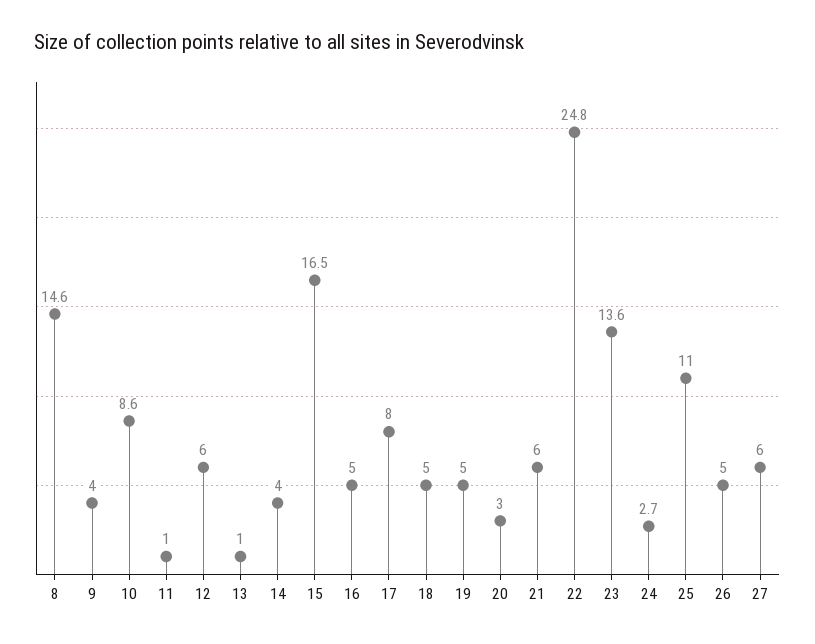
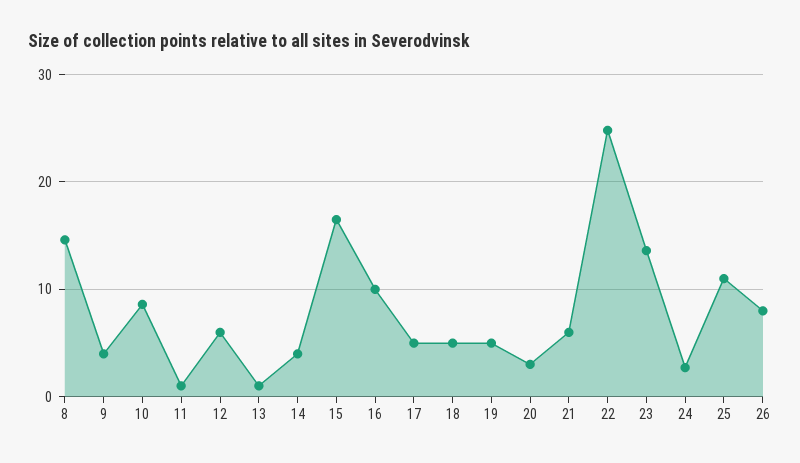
16: 5 -> 10
17: 8 -> 5
26: 5 -> 8
27: 6 -> none

